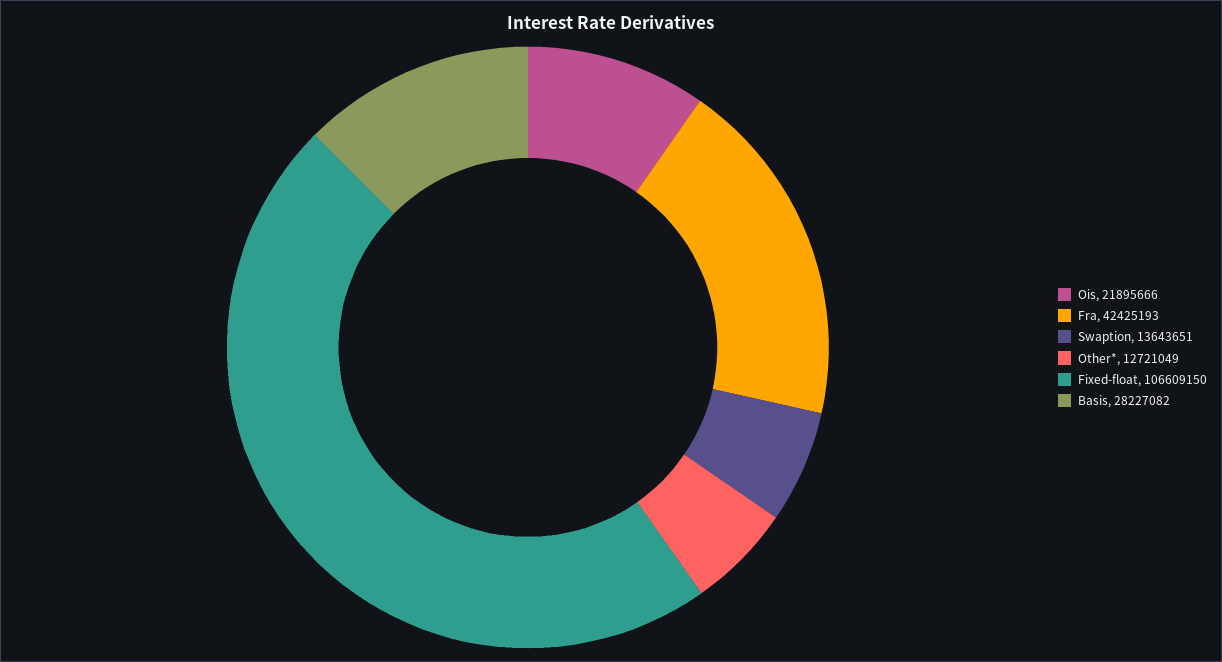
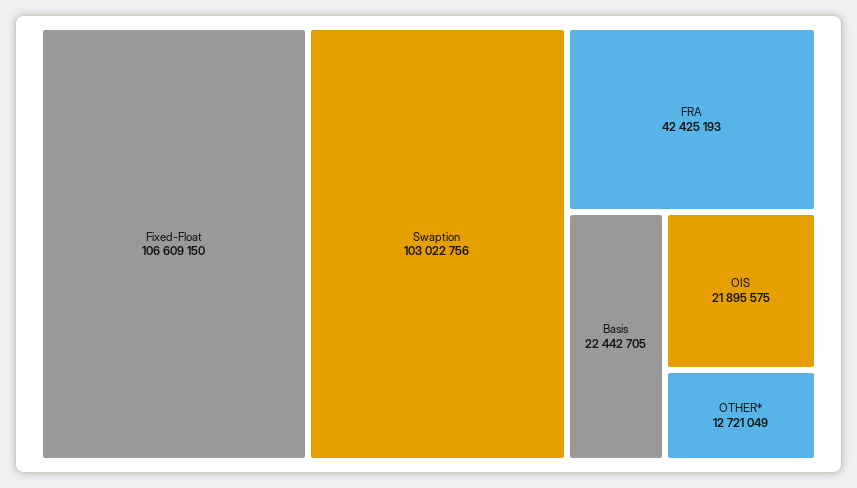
Ois: 21895666 -> 21895575
Swaption: 13643651 -> 103022756
Basis: 28227082 -> 22442705

